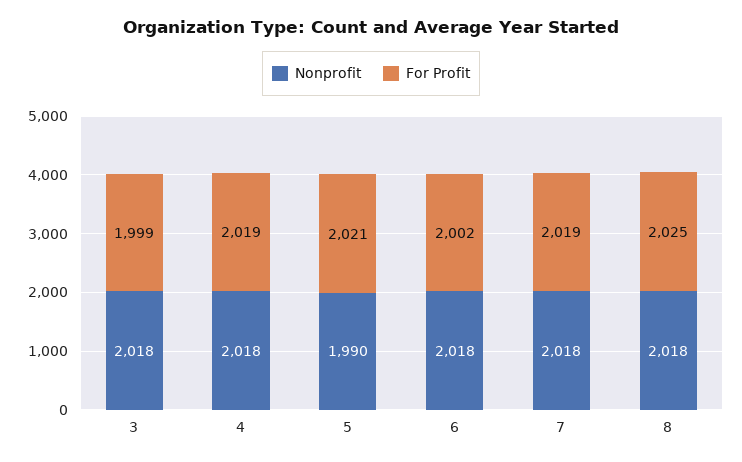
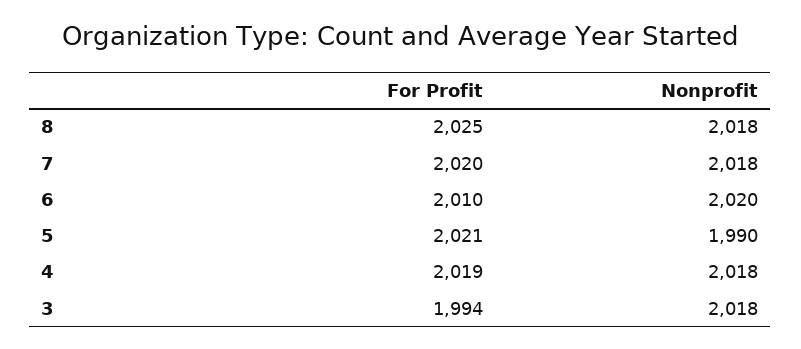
For Profit, 3: 1999 -> 1994
Nonprofit, 6: 2018 -> 2020
For Profit, 6: 2002 -> 2010
For Profit, 7: 2019 -> 2020

